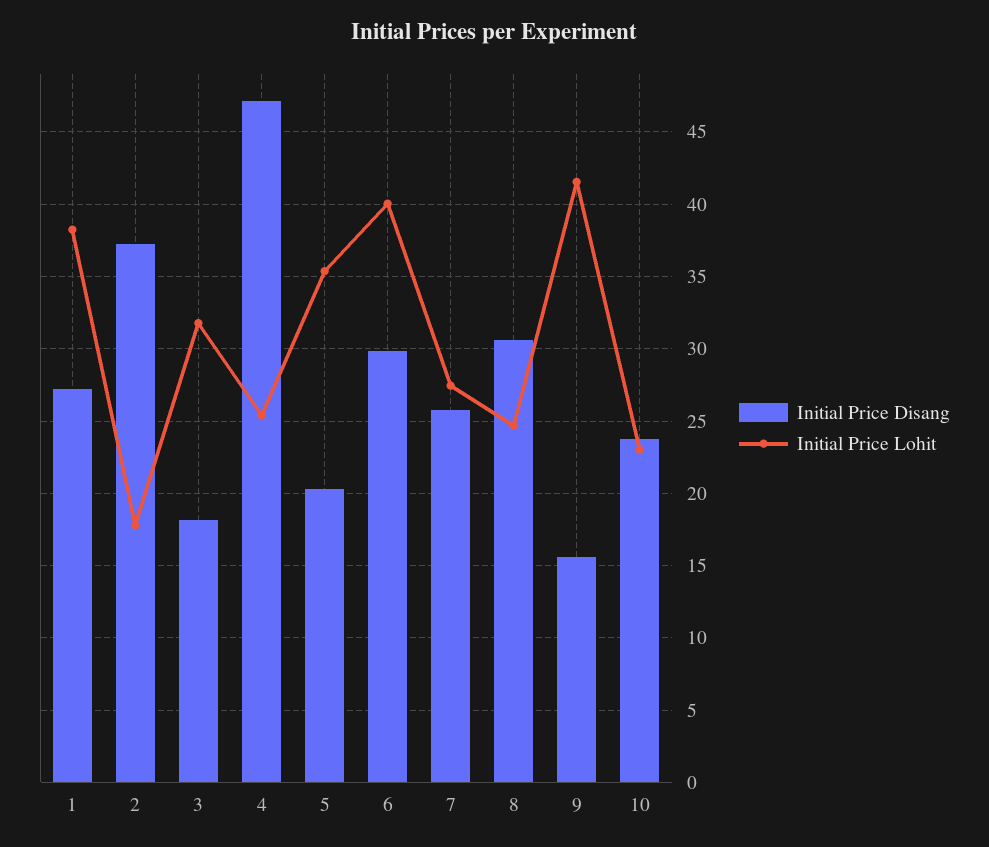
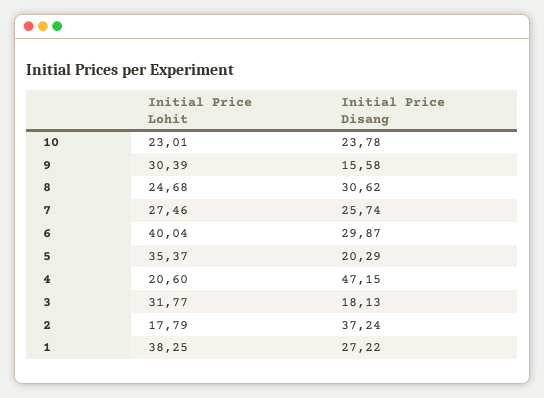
Initial Price Lohit, 4: 25.5 -> 20.6
Initial Price Lohit, 9: 41.5 -> 30.39

